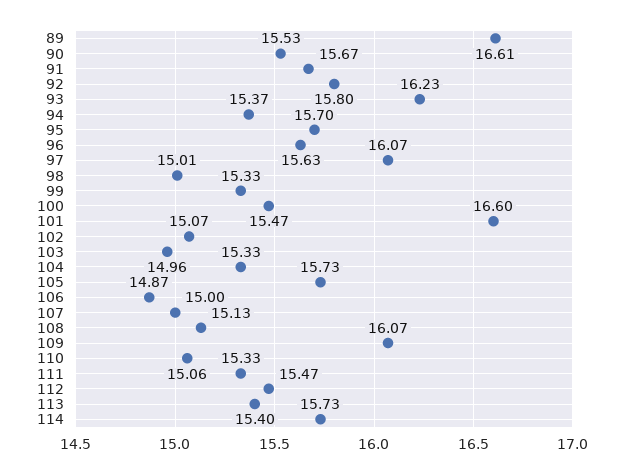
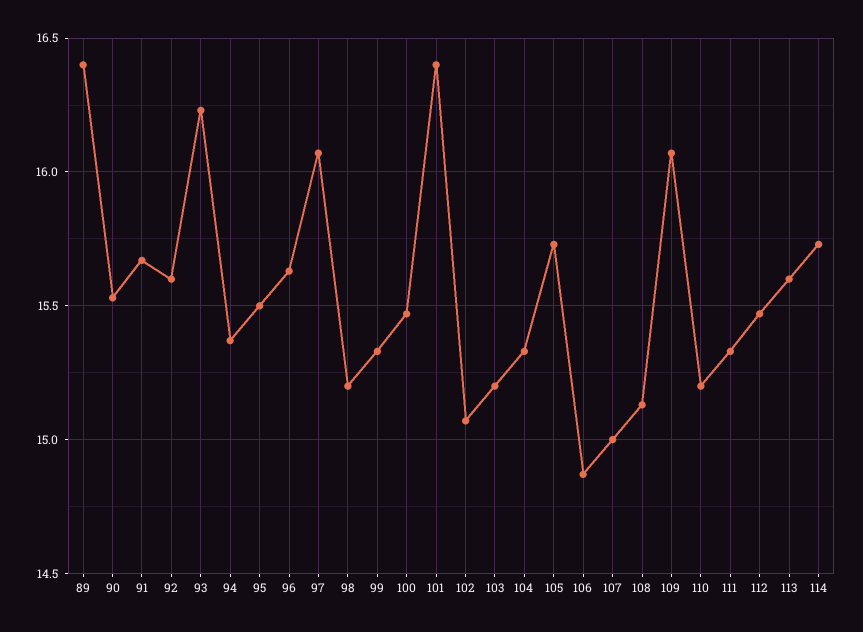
89: 16.61 -> 16.4
92: 15.8 -> 15.6
95: 15.7 -> 15.5
98: 15.01 -> 15.2
101: 16.6 -> 16.4
103: 14.96 -> 15.2
110: 15.06 -> 15.2
113: 15.4 -> 15.6

